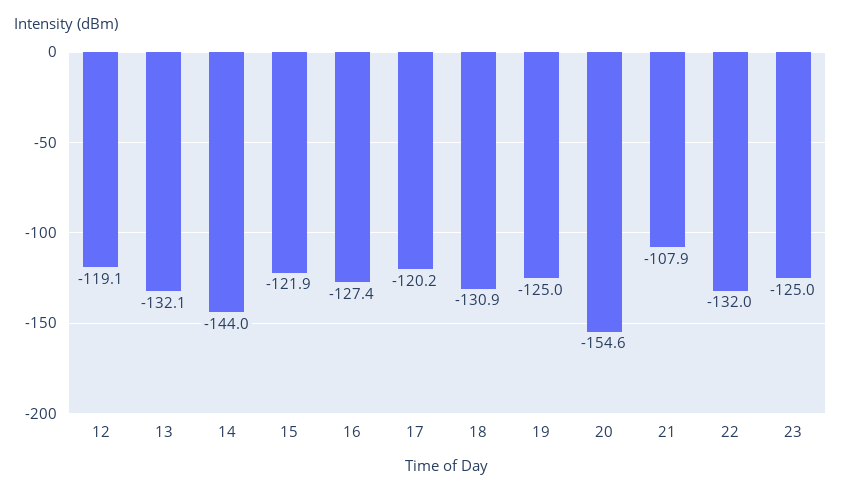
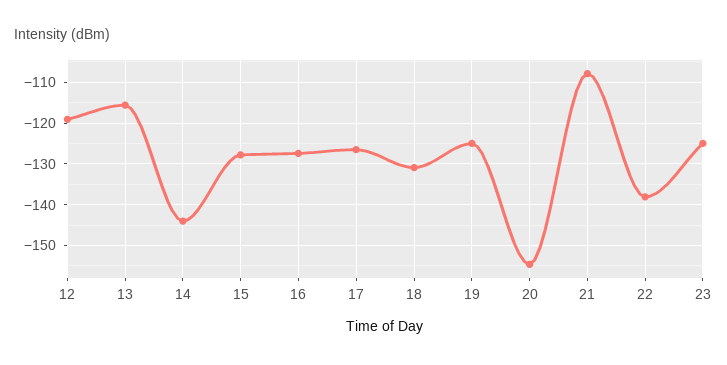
13: -132.1 -> -116
15: -121.9 -> -128
17: -120.2 -> -126
22: -132 -> -138

